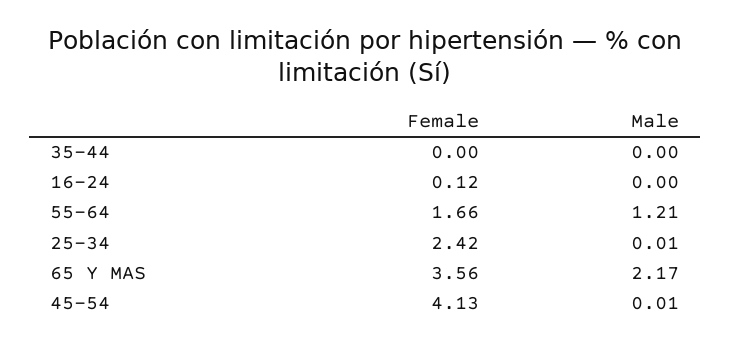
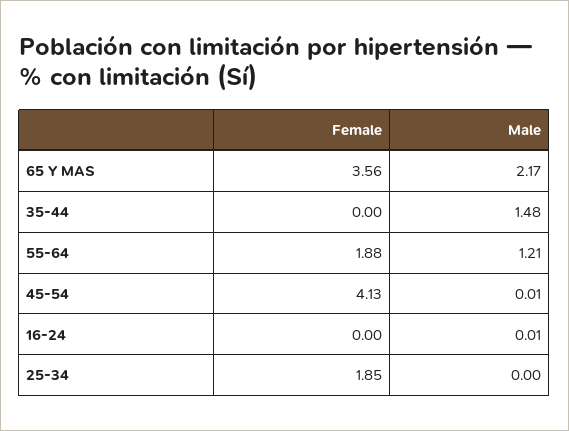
Male, 35-44: 0 -> 1.48
Female, 16-24: 0.12 -> 0
Male, 16-24: 0 -> 0.01
Female, 55-64: 1.66 -> 1.88
Female, 25-34: 2.42 -> 1.85
Male, 25-34: 0.01 -> 0

